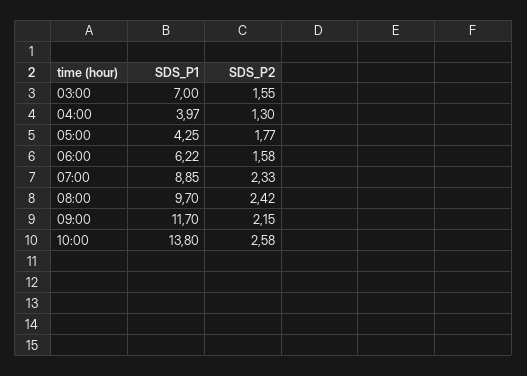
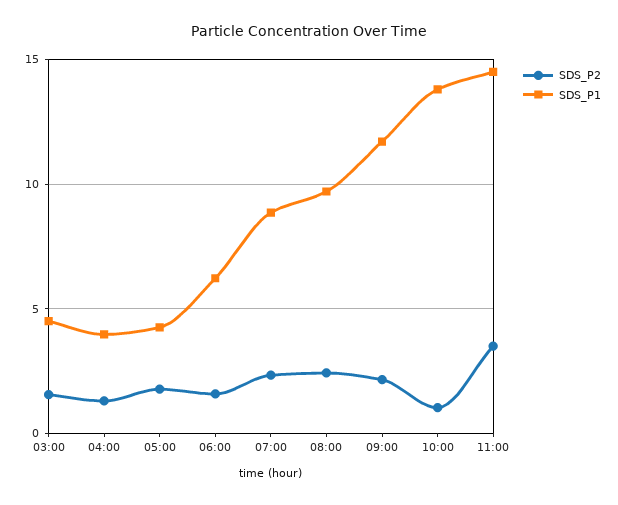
SDS_P1, 03:00: 7 -> 4.5
SDS_P2, 10:00: 2.58 -> 1
SDS_P2, 11:00: none -> 3.5
SDS_P1, 11:00: none -> 14.5

